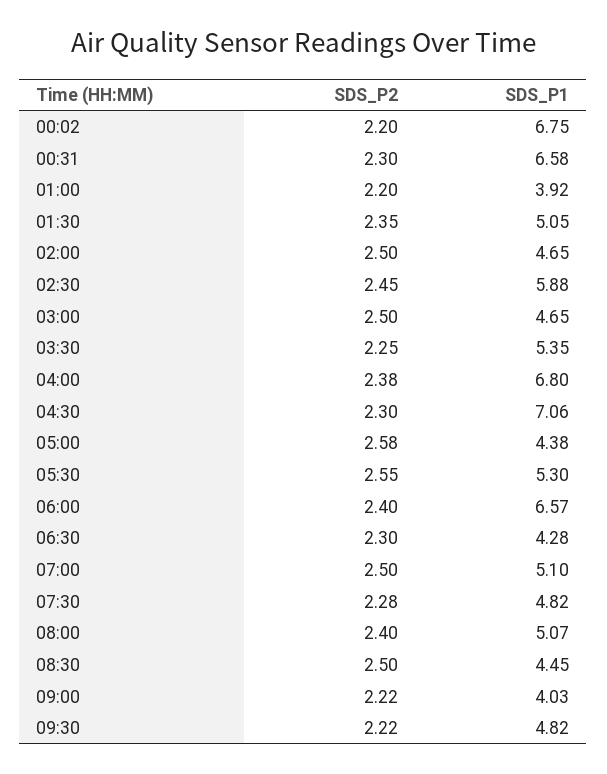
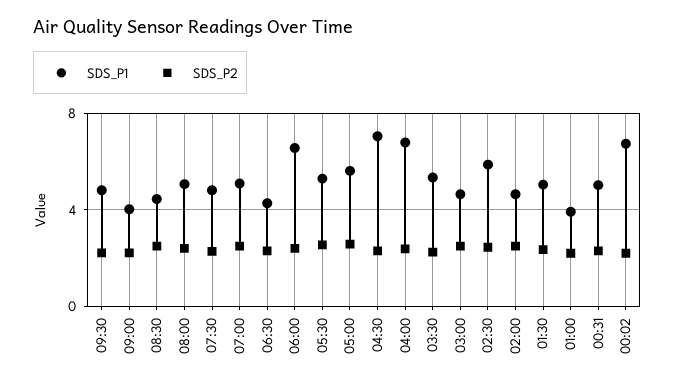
SDS_P1, 00:31: 6.58 -> 5
SDS_P1, 05:00: 4.38 -> 5.5

